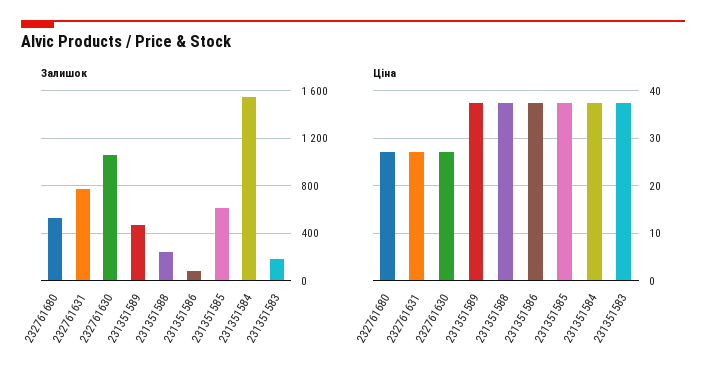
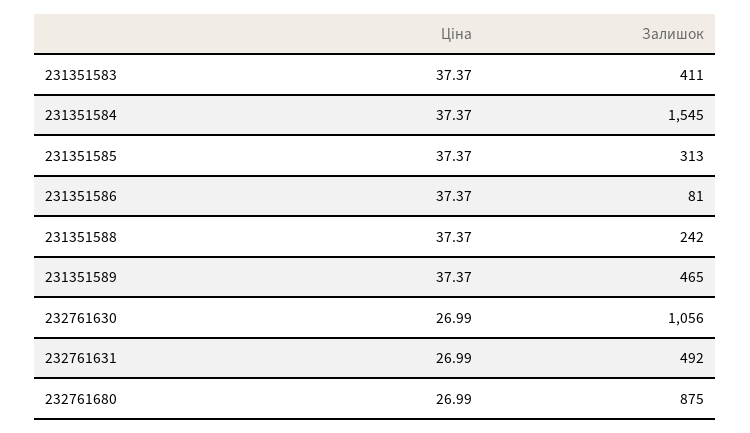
Залишок, 232761680: 500 -> 875
Залишок, 232761631: 800 -> 492
Залишок, 231351585: 600 -> 313
Залишок, 231351583: 200 -> 411

